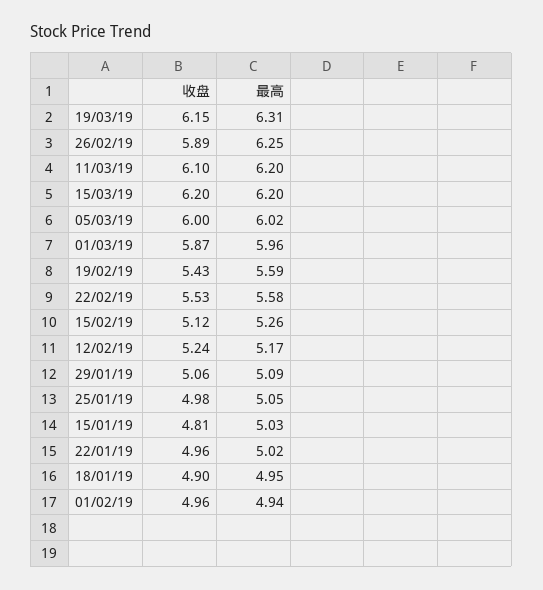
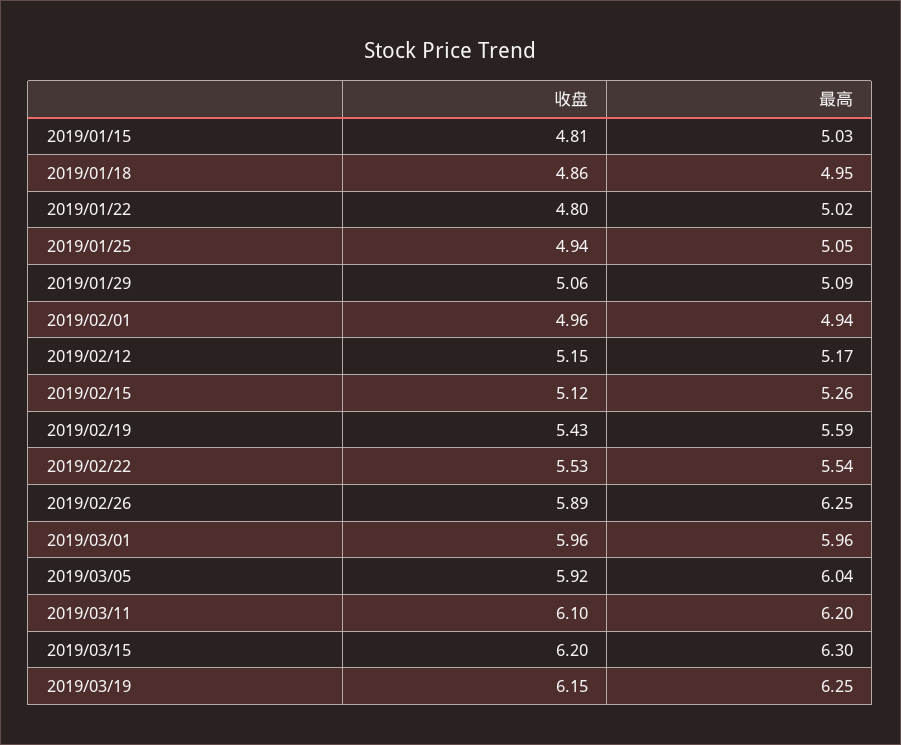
最高, 19/03/19: 6.31 -> 6.25
最高, 15/03/19: 6.2 -> 6.3
收盘, 05/03/19: 6 -> 5.92
最高, 05/03/19: 6.02 -> 6.04
收盘, 01/03/19: 5.87 -> 5.96
最高, 22/02/19: 5.58 -> 5.54
收盘, 12/02/19: 5.24 -> 5.15
收盘, 25/01/19: 4.98 -> 4.94
收盘, 22/01/19: 4.96 -> 4.8
收盘, 18/01/19: 4.9 -> 4.86

